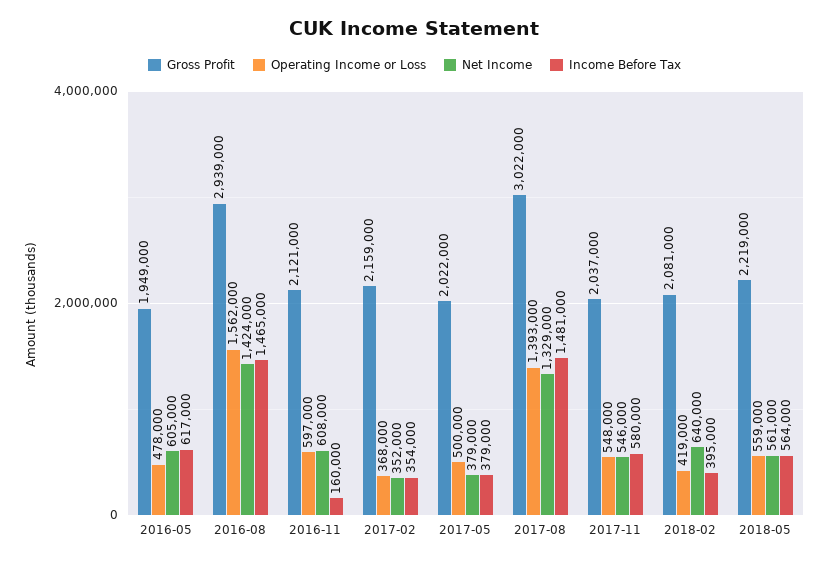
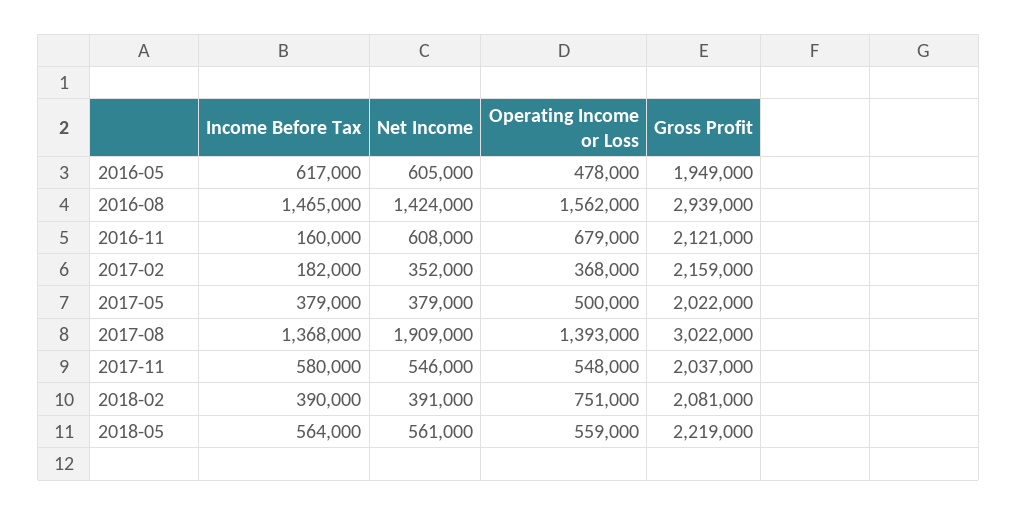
Operating Income or Loss, 2016-11: 597000 -> 679000
Income Before Tax, 2017-02: 354000 -> 182000
Net Income, 2017-08: 1329000 -> 1909000
Income Before Tax, 2017-08: 1481000 -> 1368000
Operating Income or Loss, 2018-02: 419000 -> 751000
Net Income, 2018-02: 640000 -> 391000
Income Before Tax, 2018-02: 395000 -> 390000

